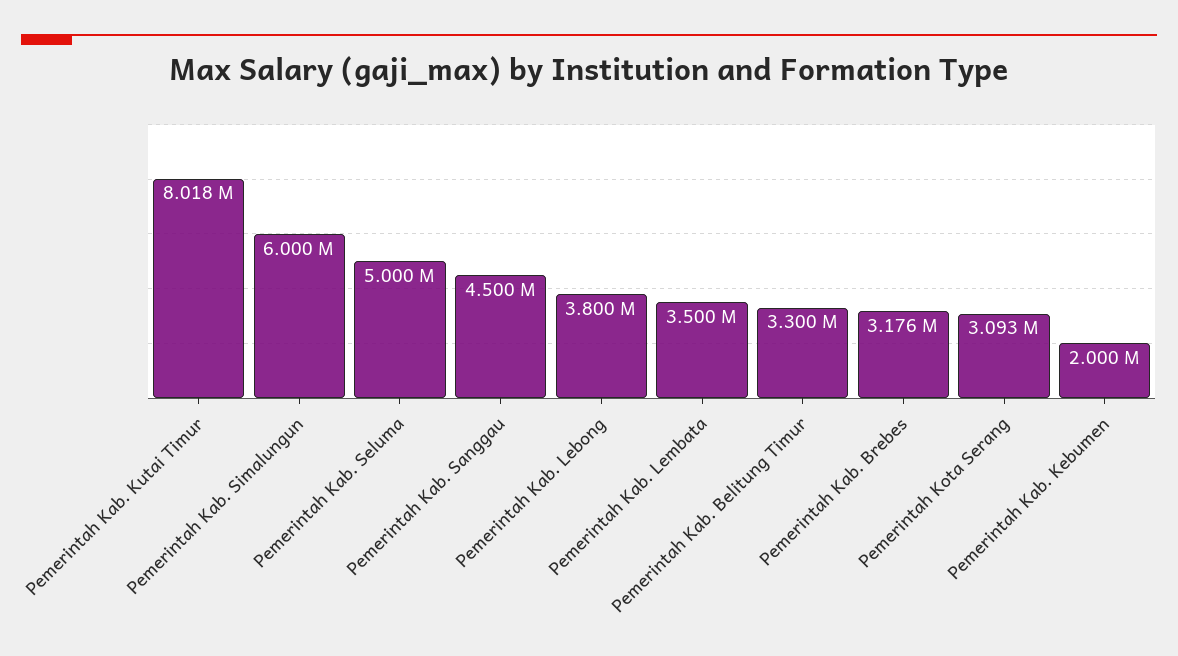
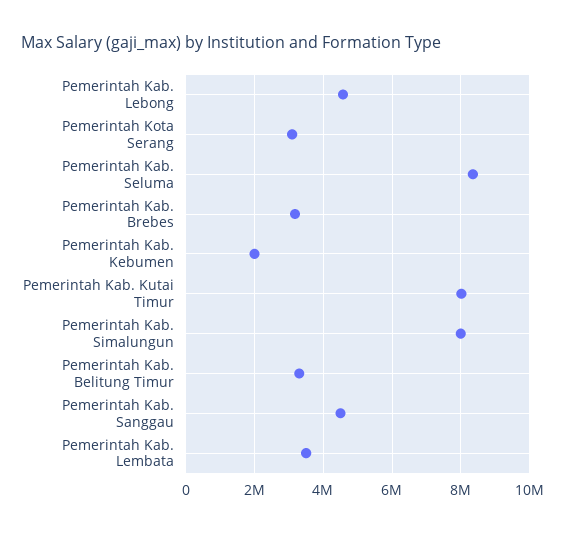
Pemerintah Kab. Simalungun: 6000000 -> 8000000
Pemerintah Kab. Seluma: 5000000 -> 8400000
Pemerintah Kab. Lebong: 3800000 -> 4600000

